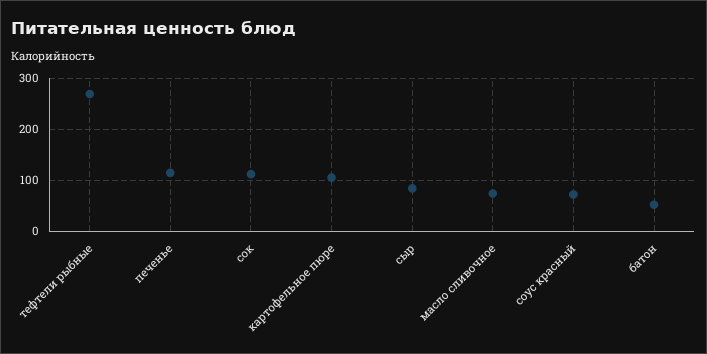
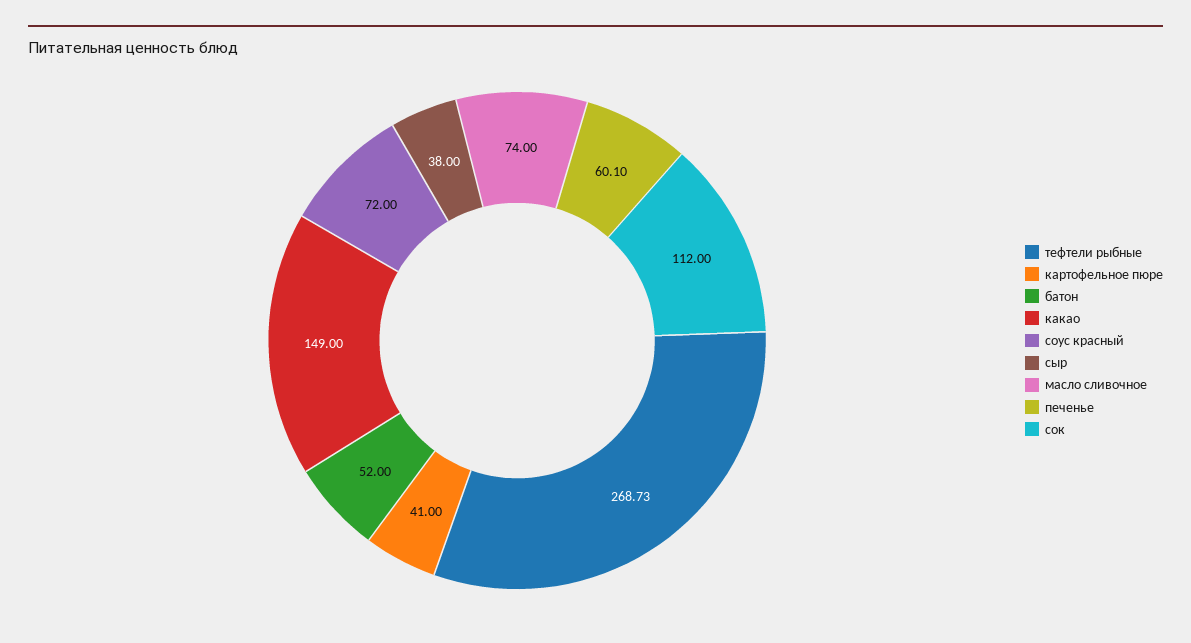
печенье: 120 -> 60.1
картофельное пюре: 100 -> 41
сыр: 80 -> 38
какао: none -> 149

